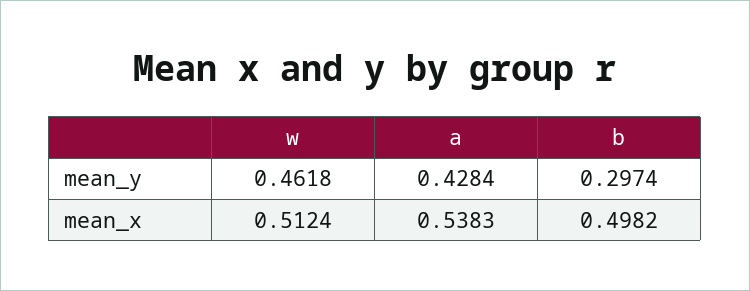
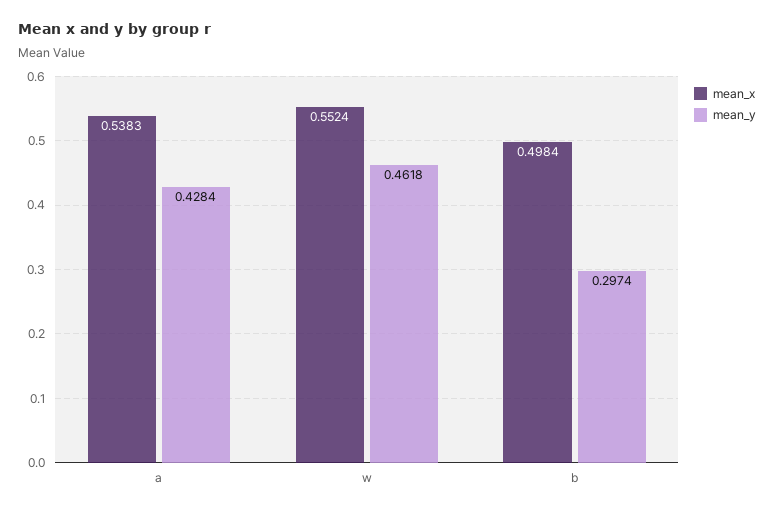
mean_x, w: 0.5124 -> 0.5524
mean_x, b: 0.4982 -> 0.4984

